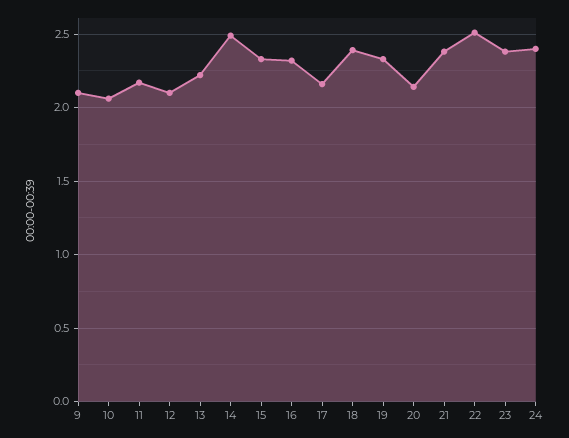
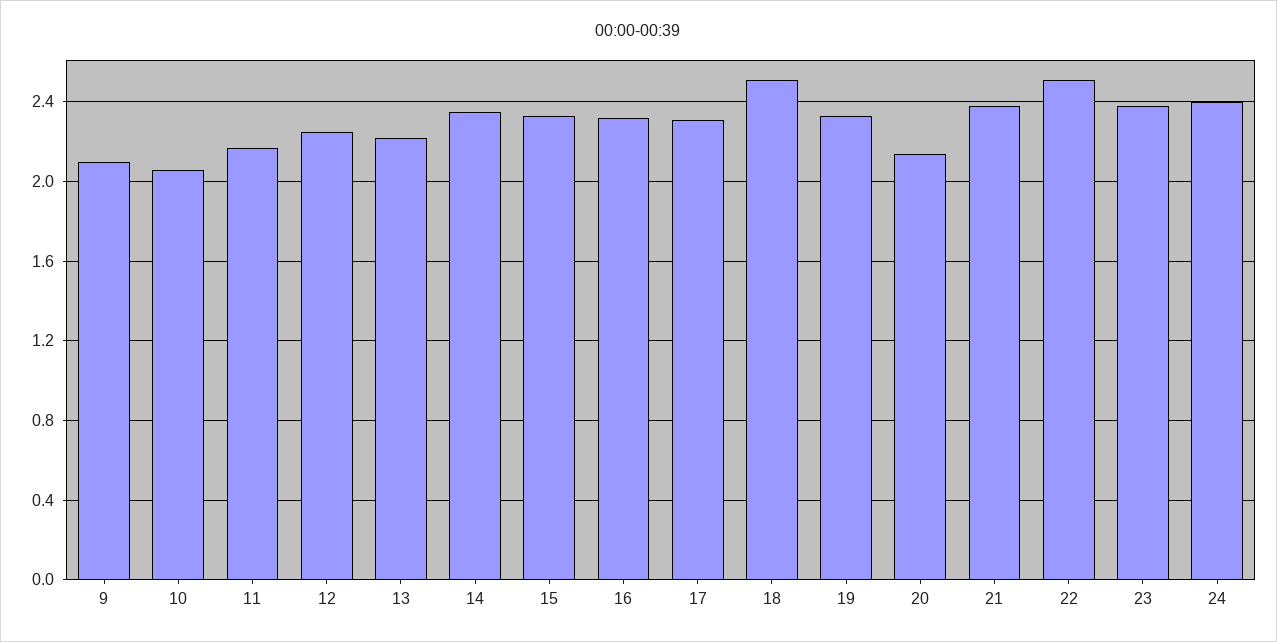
12: 2.1 -> 2.25
14: 2.5 -> 2.35
17: 2.15 -> 2.3
18: 2.4 -> 2.5

